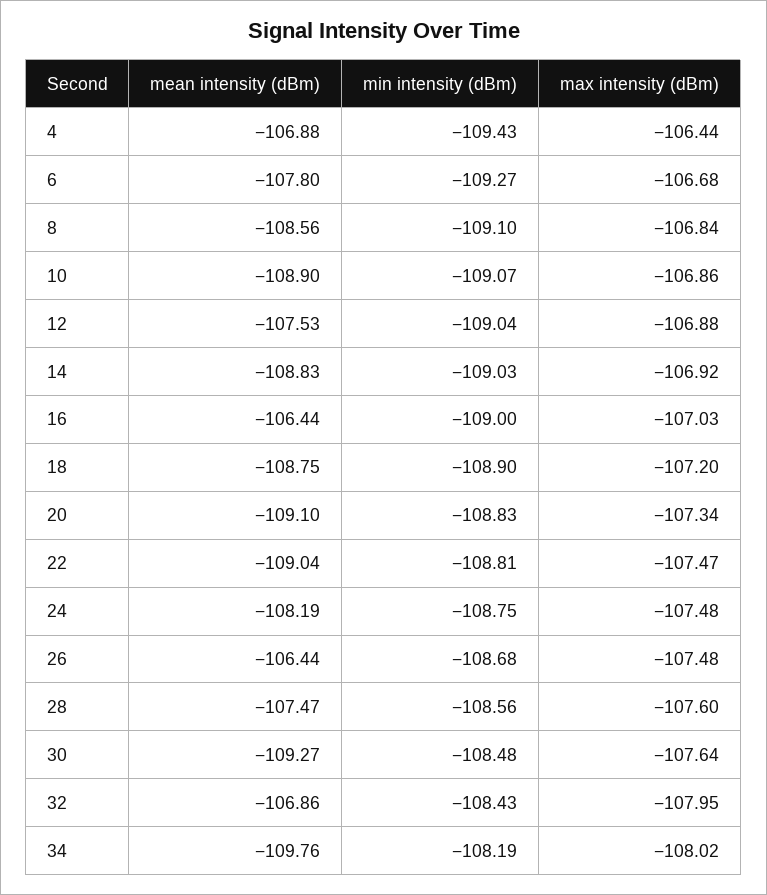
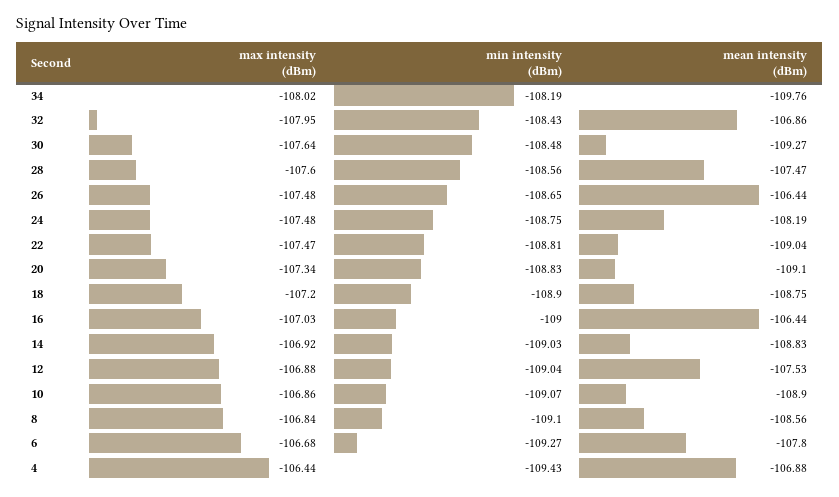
min intensity (dBm), 26: -108.68 -> -108.65

